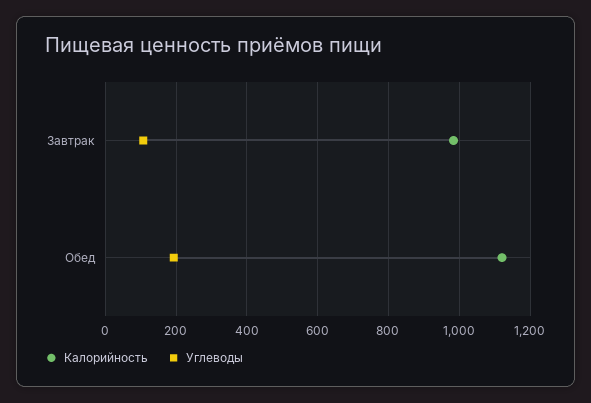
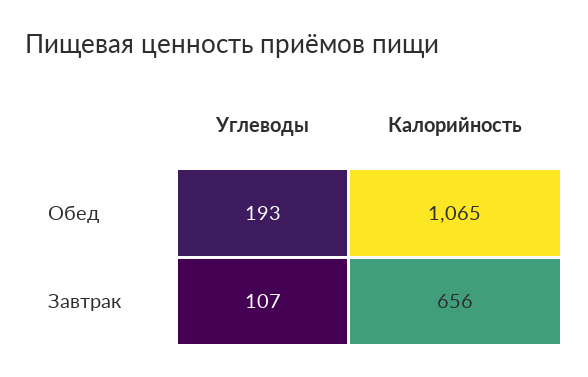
Калорийность, Завтрак: 980 -> 656
Калорийность, Обед: 1120 -> 1065

